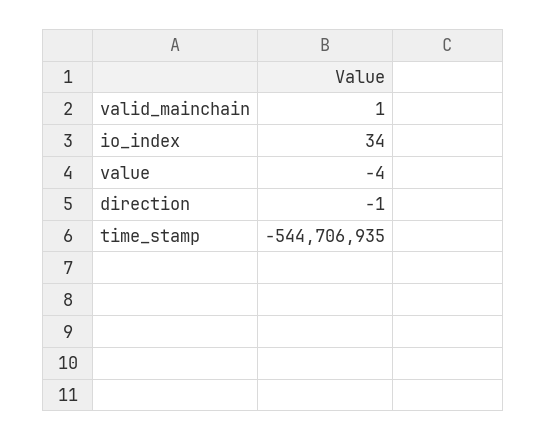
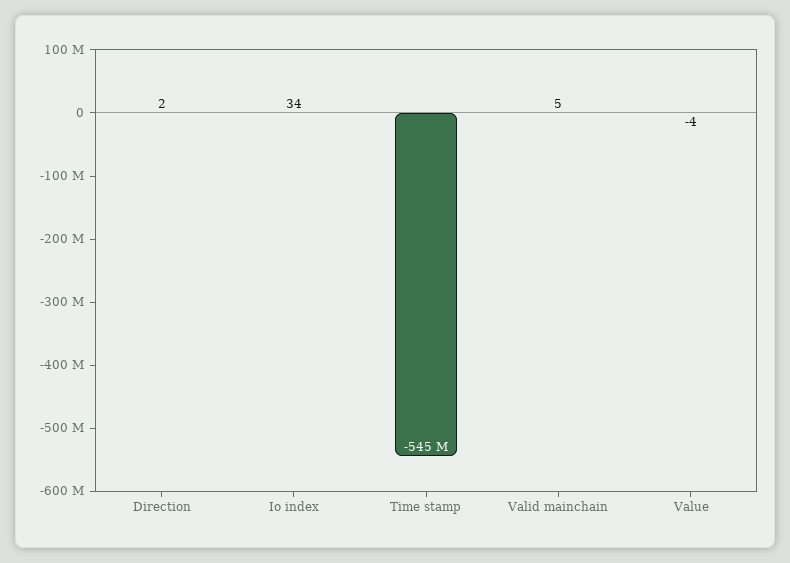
valid_mainchain: 1 -> 5
direction: -1 -> 2

